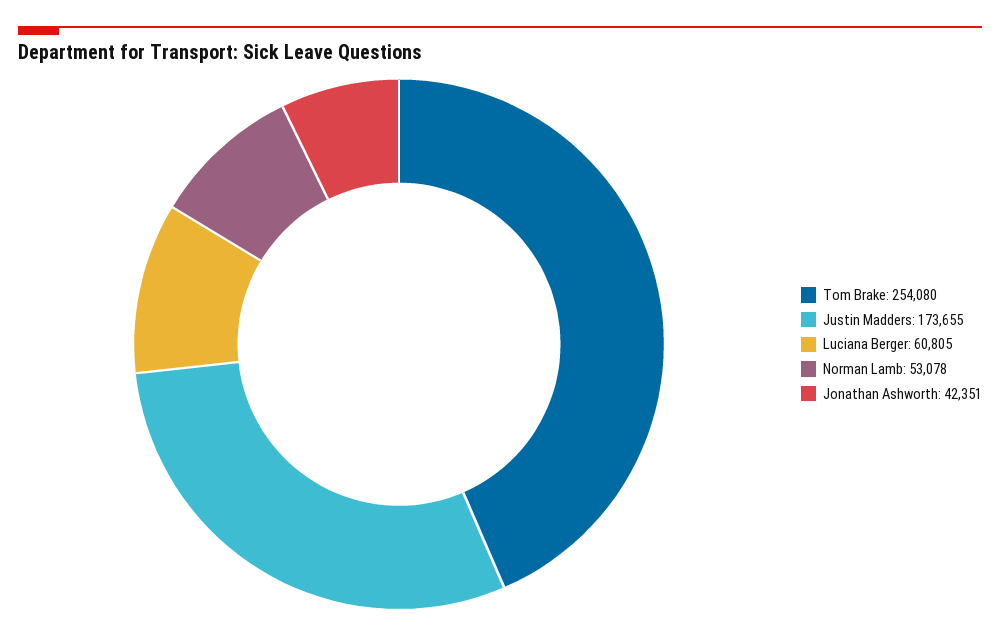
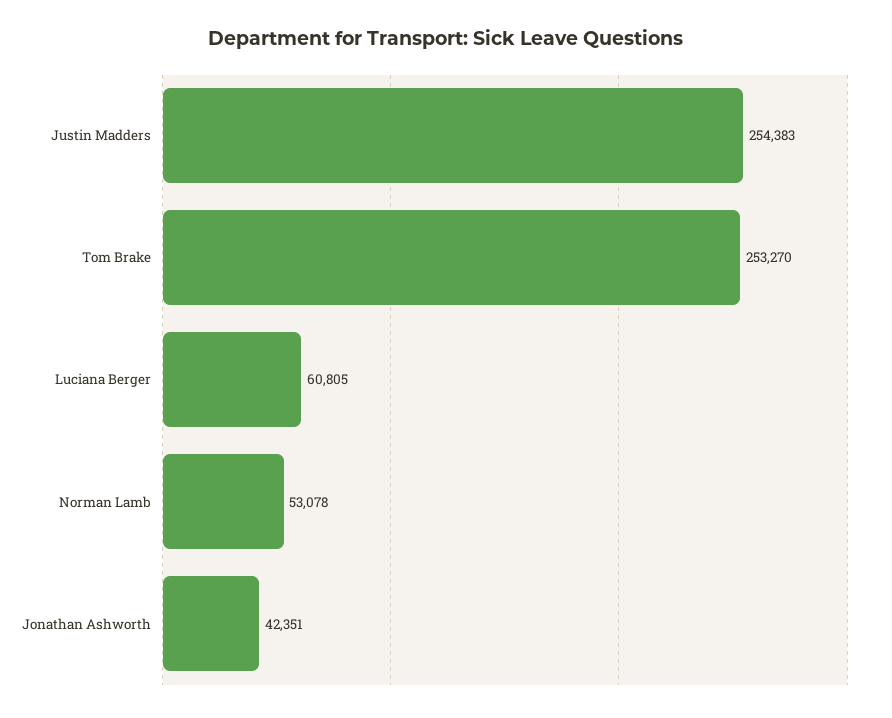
Tom Brake: 254080 -> 253270
Justin Madders: 173655 -> 254383

